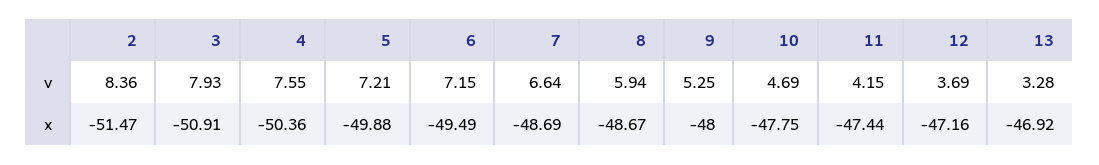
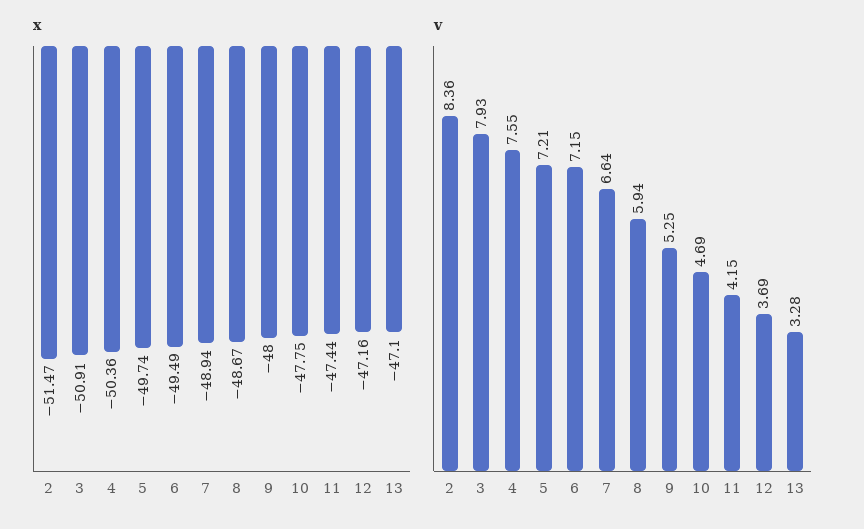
x, 5: -49.88 -> -49.74
x, 7: -48.69 -> -48.94
x, 13: -46.92 -> -47.1

